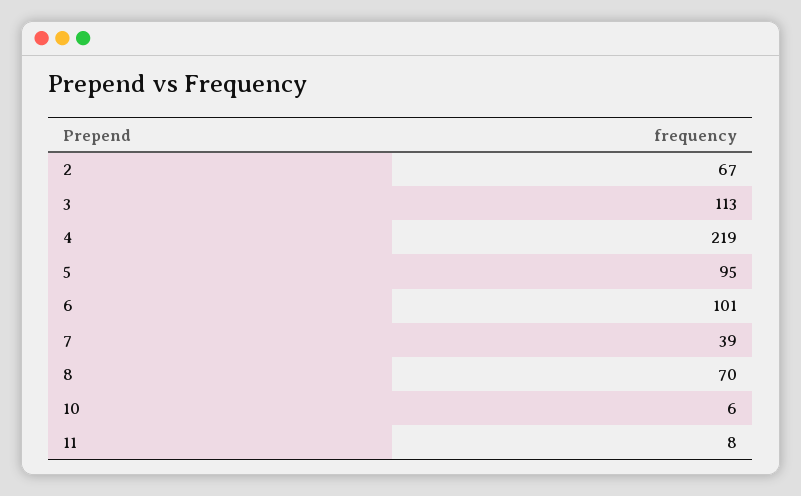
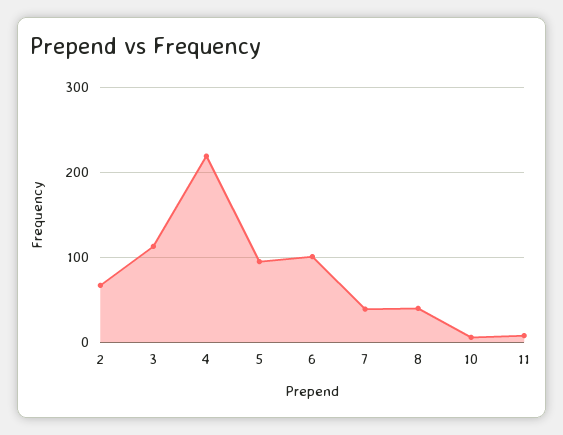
8: 70 -> 40

